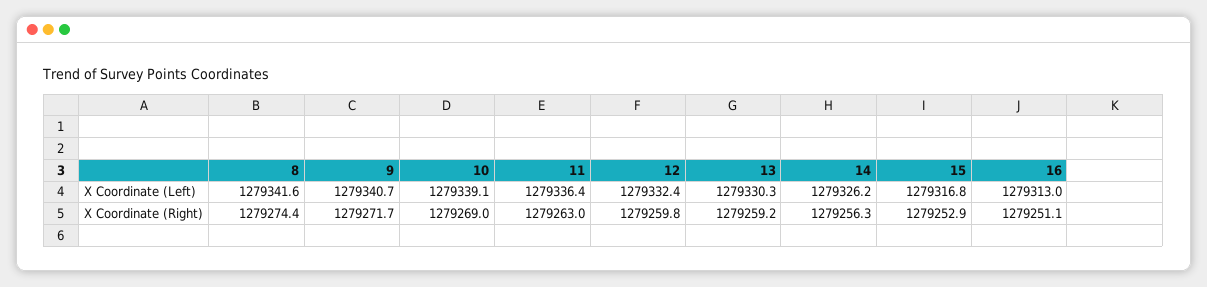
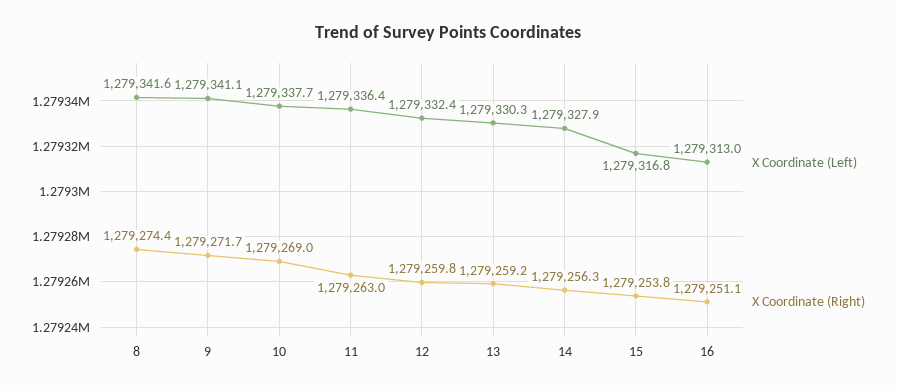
X Coordinate (Left), 9: 1279340.7 -> 1279341.1
X Coordinate (Left), 10: 1279339.1 -> 1279337.7
X Coordinate (Left), 14: 1279326.2 -> 1279327.9
X Coordinate (Right), 15: 1279252.9 -> 1279253.8

